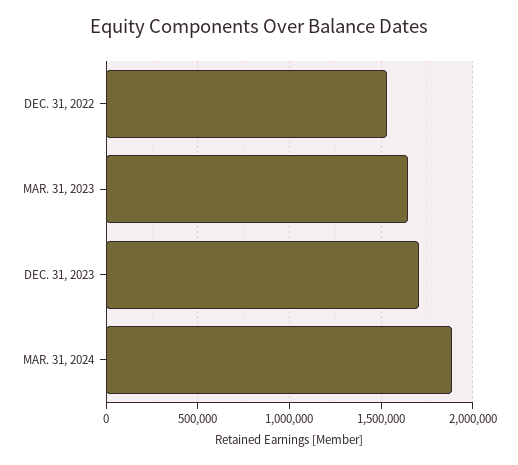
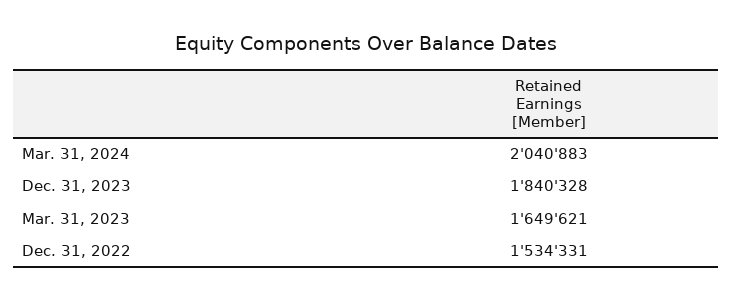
DEC. 31, 2023: 1700000 -> 1840328
MAR. 31, 2024: 1900000 -> 2040883

